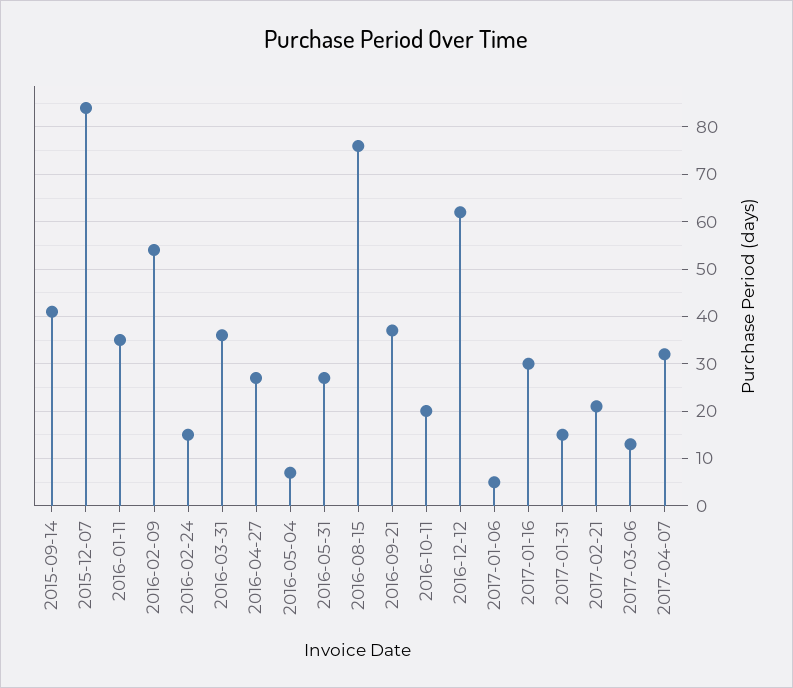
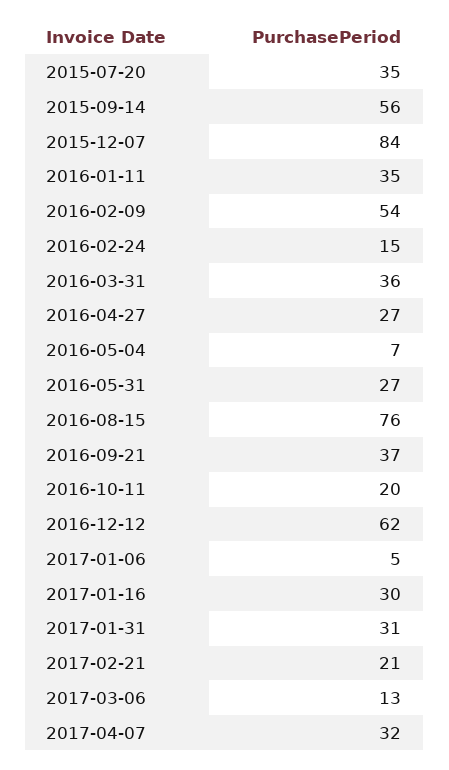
2015-09-14: 40 -> 56
2017-01-31: 15 -> 31
2015-07-20: none -> 35

